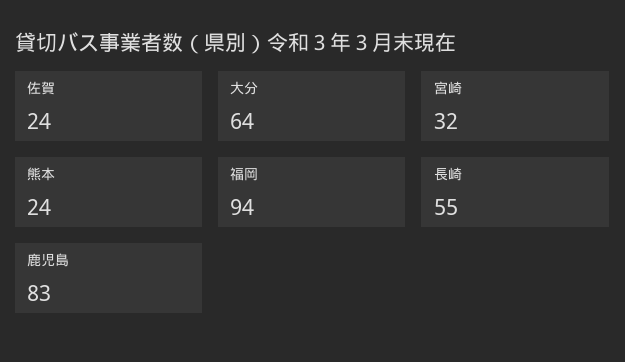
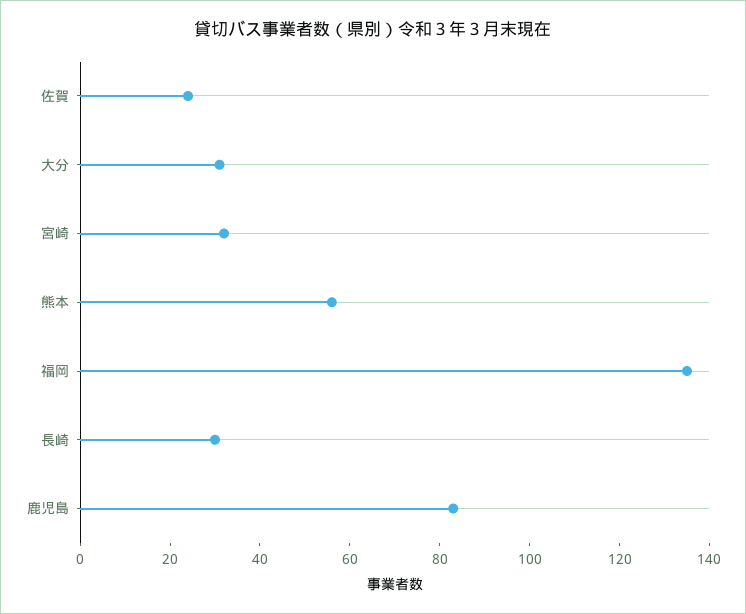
大分: 64 -> 30
熊本: 24 -> 55
福岡: 94 -> 135
長崎: 55 -> 30

